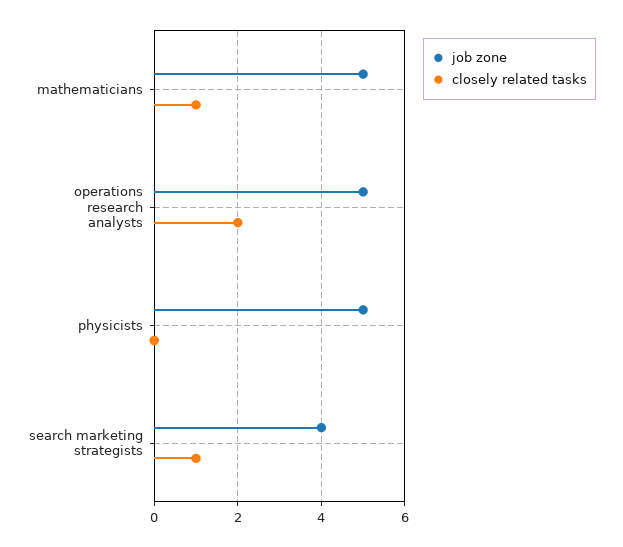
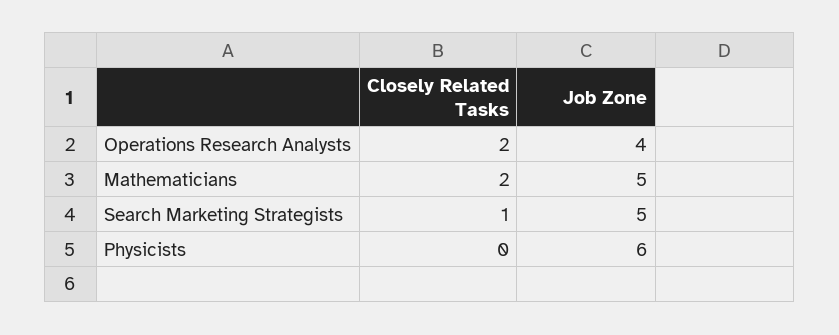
closely related tasks, mathematicians: 1 -> 2
job zone, operations research analysts: 5 -> 4
job zone, physicists: 5 -> 6
job zone, search marketing strategists: 4 -> 5

